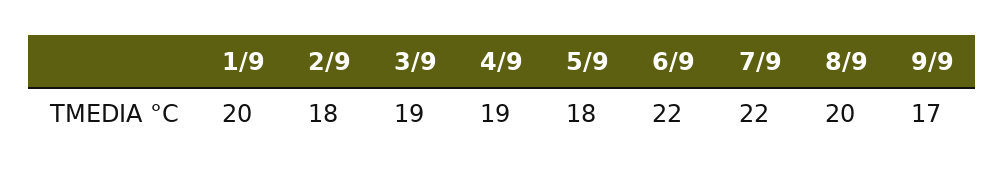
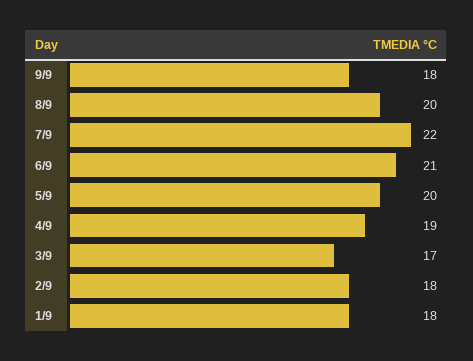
1/9: 20 -> 18
3/9: 19 -> 17
5/9: 18 -> 20
6/9: 22 -> 21
9/9: 17 -> 18

